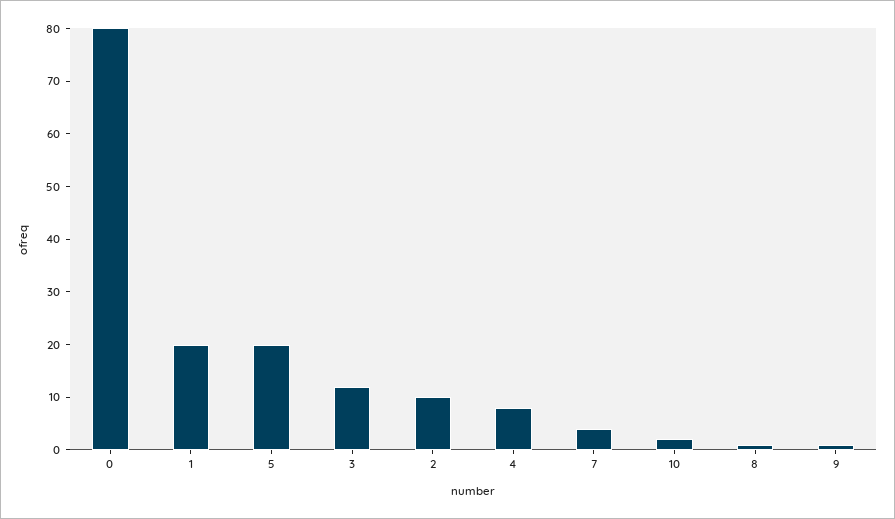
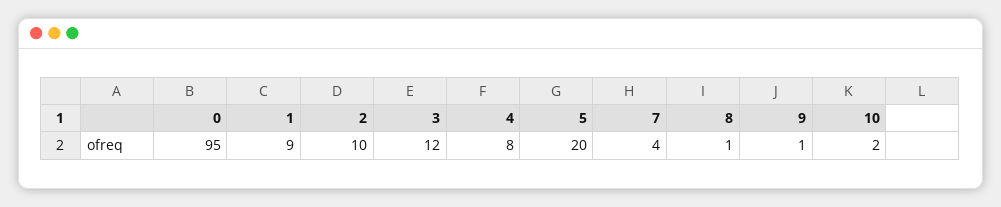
0: 80 -> 95
1: 20 -> 9

